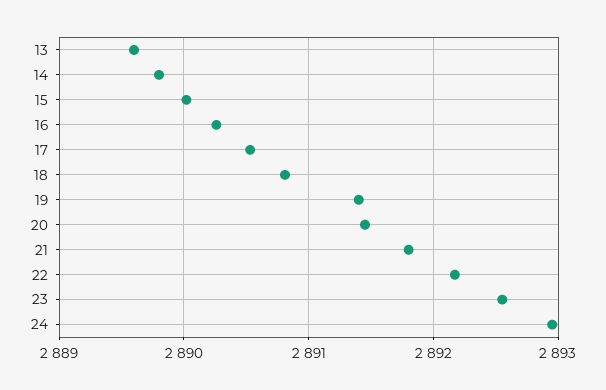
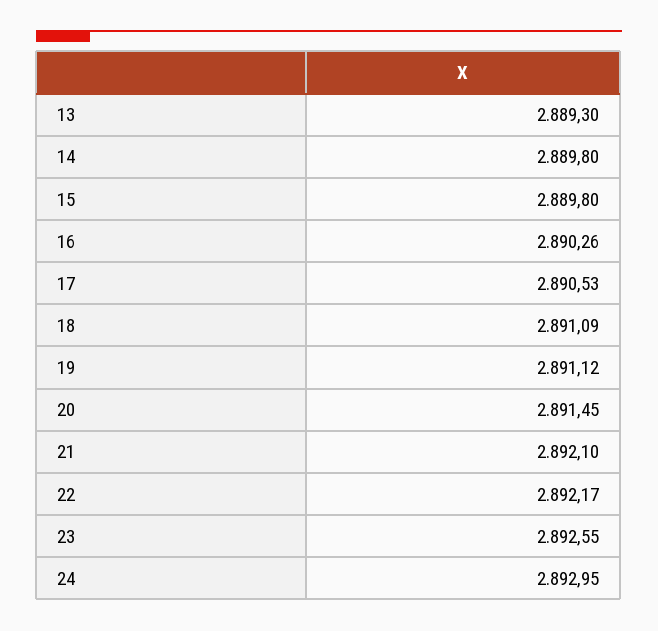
13: 2889.6 -> 2889.3
15: 2890 -> 2889.8
18: 2890.8 -> 2891.09
19: 2891.4 -> 2891.12
21: 2891.8 -> 2892.1

